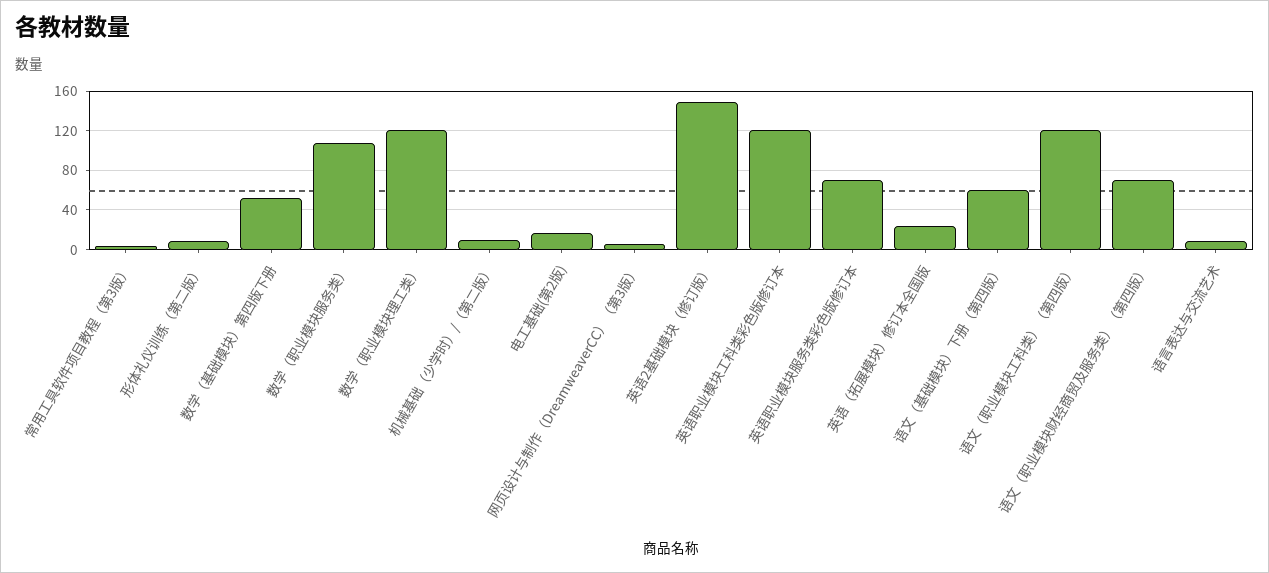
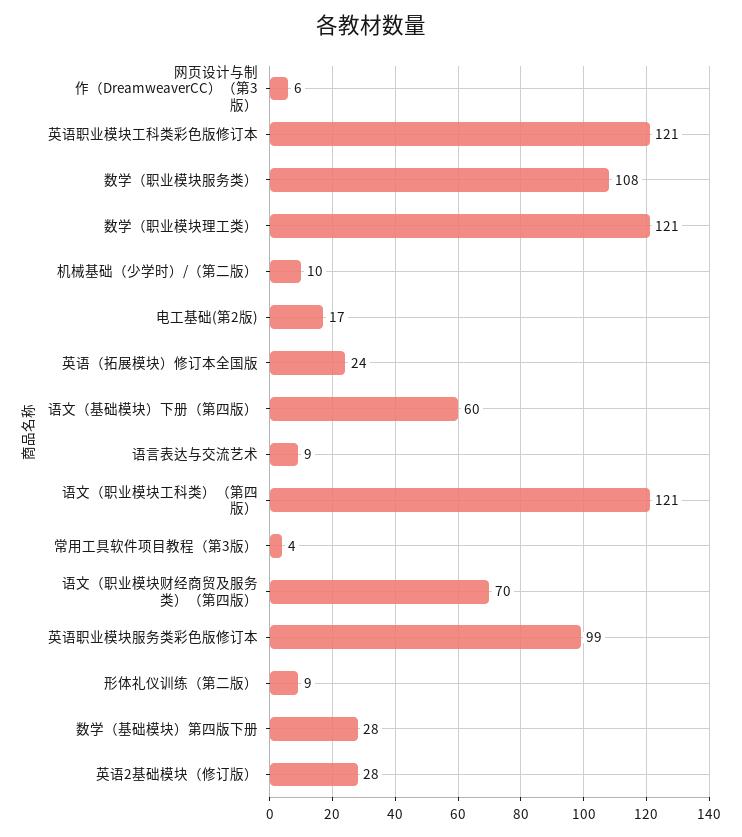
数学（基础模块）第四版下册: 50 -> 28
英语2基础模块（修订版）: 150 -> 28
英语职业模块服务类彩色版修订本: 70 -> 99

